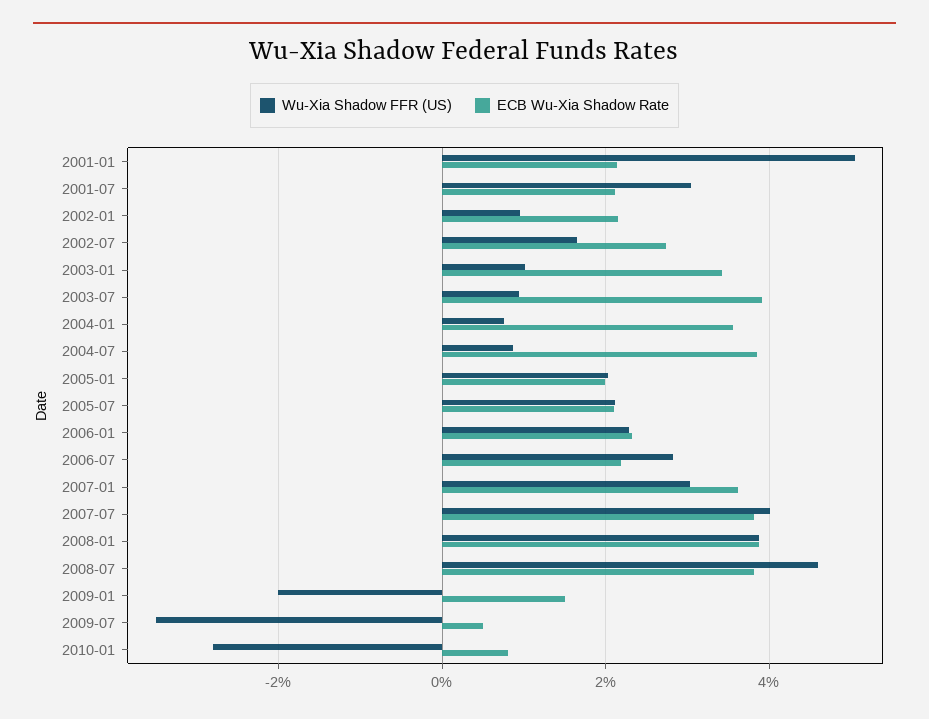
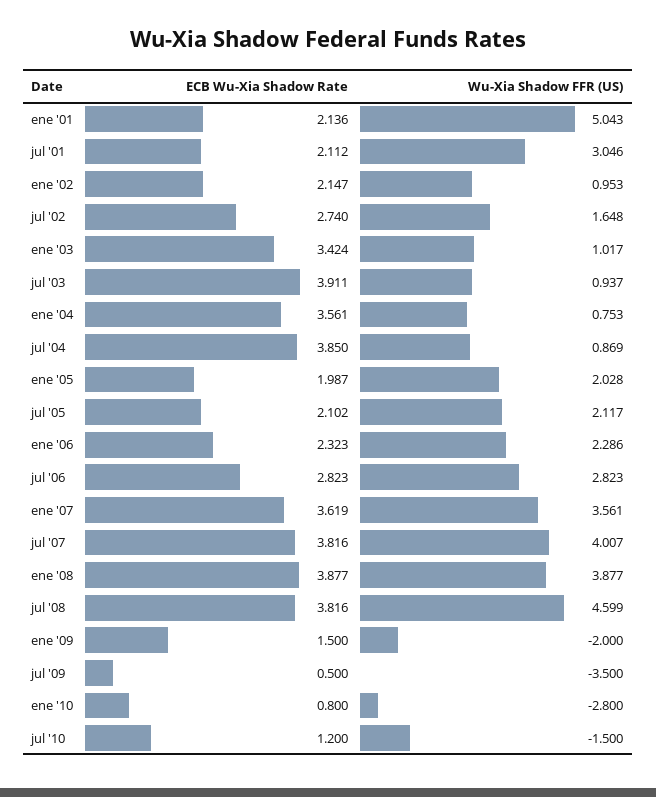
ECB Wu-Xia Shadow Rate, 2006-07: 2.2 -> 2.823
Wu-Xia Shadow FFR (US), 2007-01: 3 -> 3.561
ECB Wu-Xia Shadow Rate, jul '10: none -> 1.2
Wu-Xia Shadow FFR (US), jul '10: none -> -1.5

